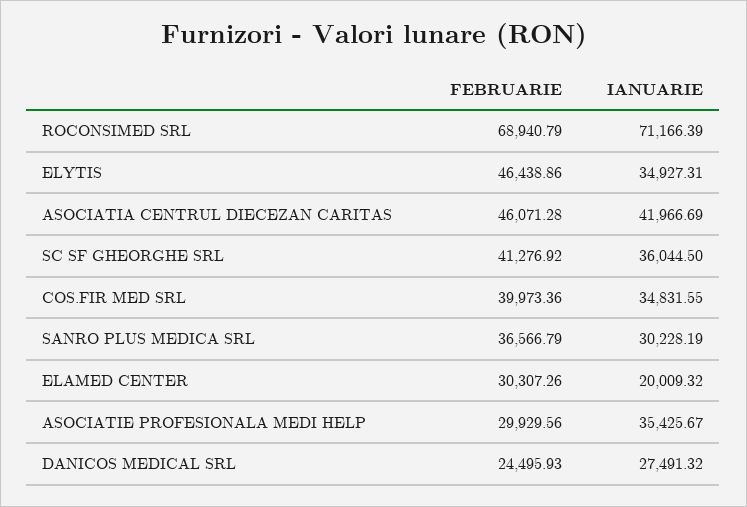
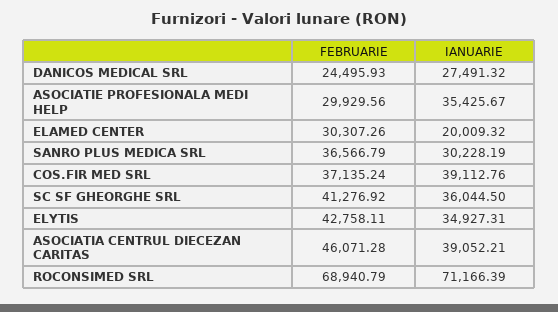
FEBRUARIE, ELYTIS: 46438.86 -> 42758.11
IANUARIE, ASOCIATIA CENTRUL DIECEZAN CARITAS: 41966.69 -> 39052.21
FEBRUARIE, COS.FIR MED SRL: 39973.36 -> 37135.24
IANUARIE, COS.FIR MED SRL: 34831.55 -> 39112.76

